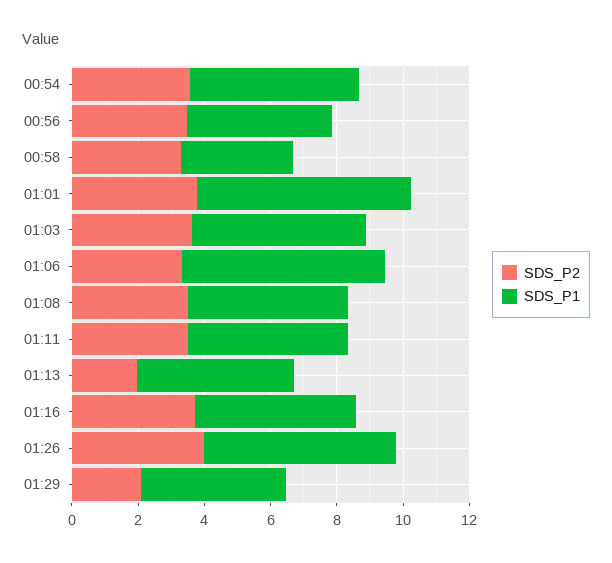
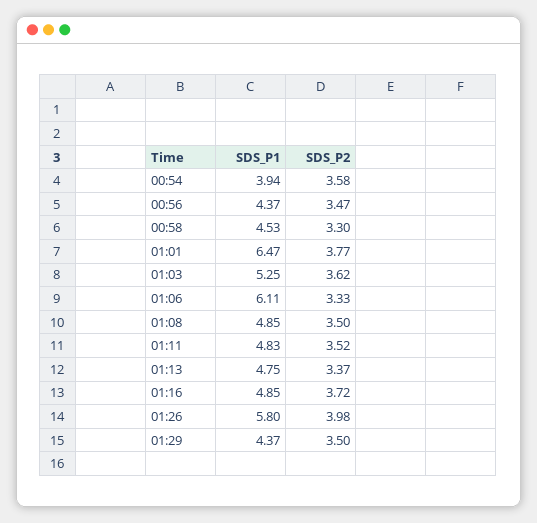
SDS_P1, 00:54: 5 -> 3.94
SDS_P1, 00:58: 3.5 -> 4.53
SDS_P2, 01:13: 2 -> 3.37
SDS_P2, 01:29: 2 -> 3.5

